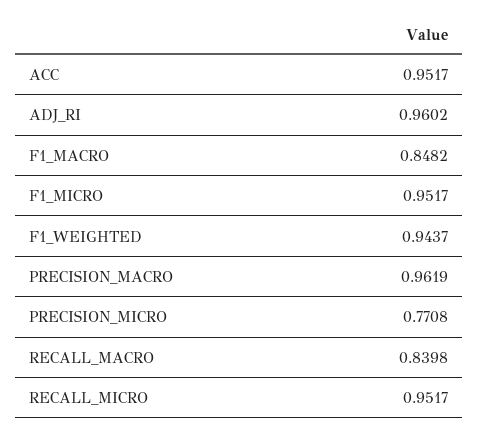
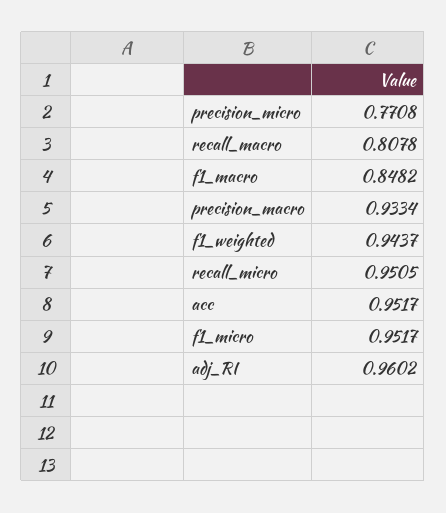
PRECISION_MACRO: 0.9619 -> 0.9334
RECALL_MACRO: 0.8398 -> 0.8078
RECALL_MICRO: 0.9517 -> 0.9505

